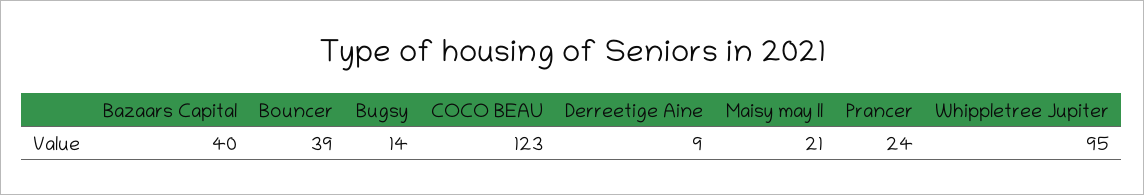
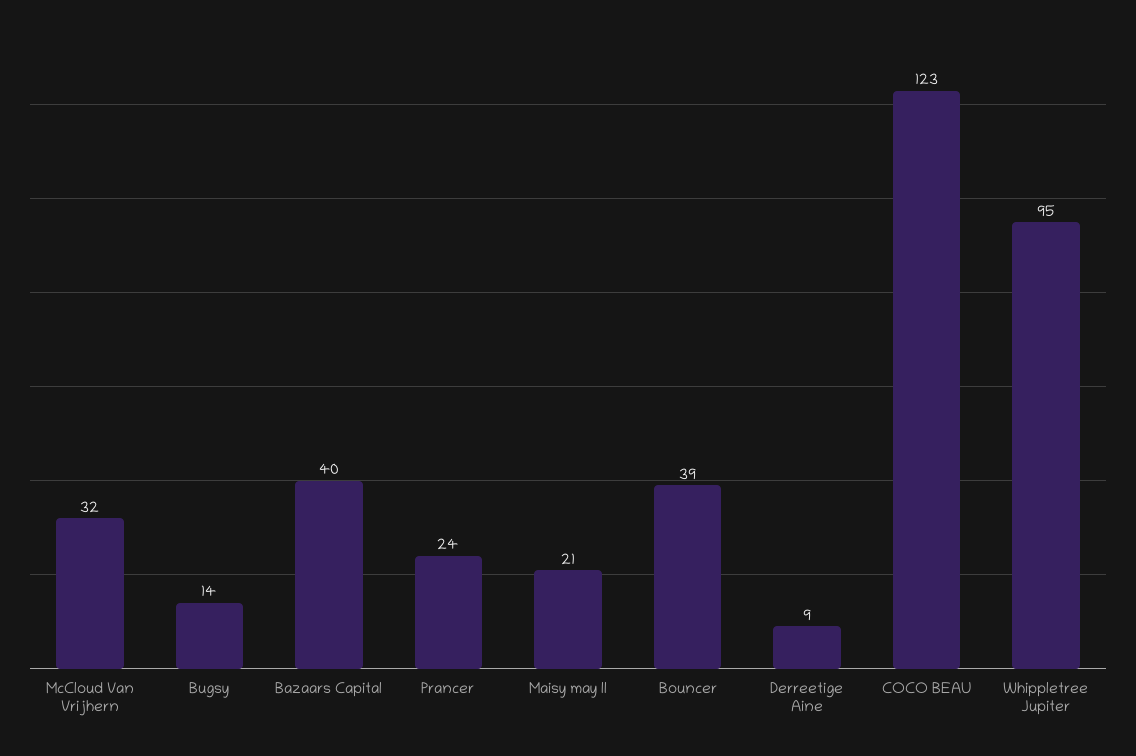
McCloud Van Vrijhern: none -> 32

